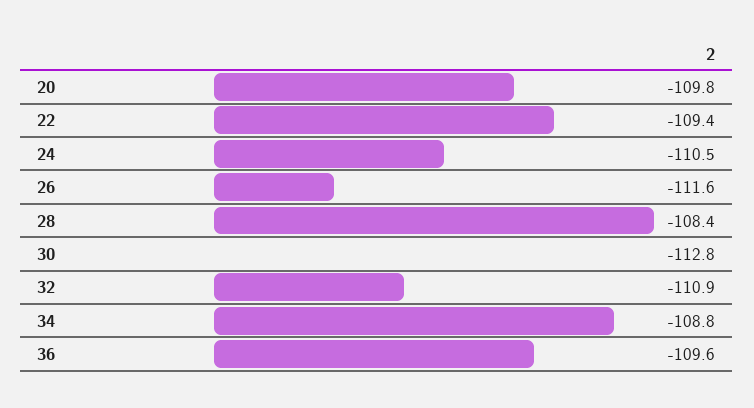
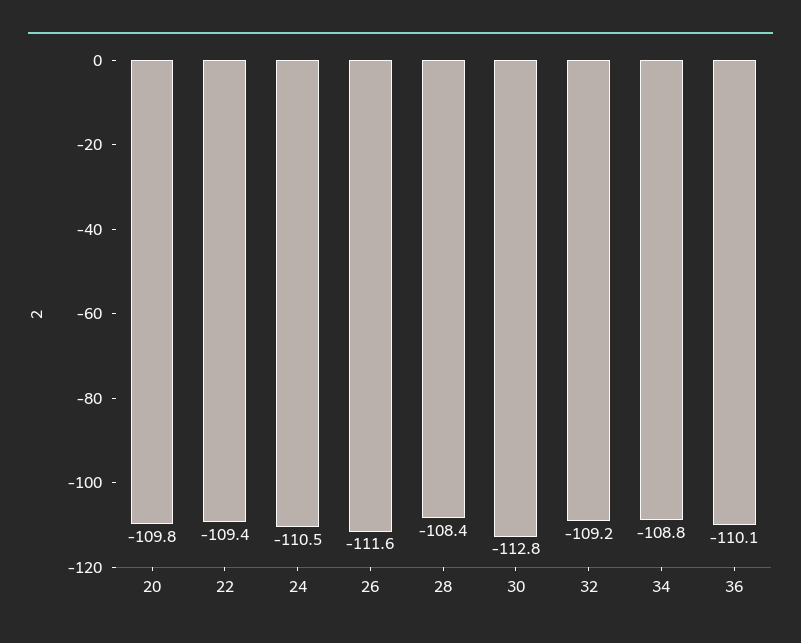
32: -110.9 -> -109.2
36: -109.6 -> -110.1

